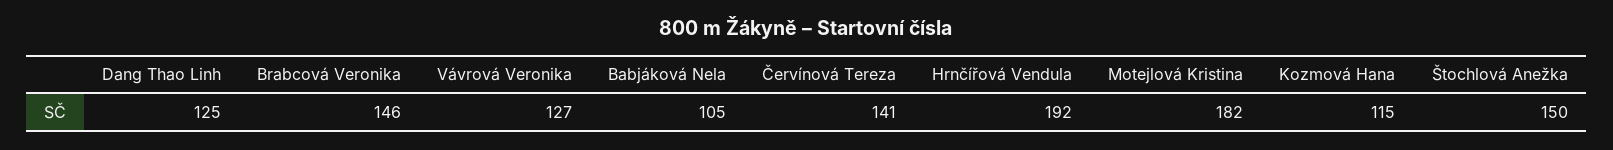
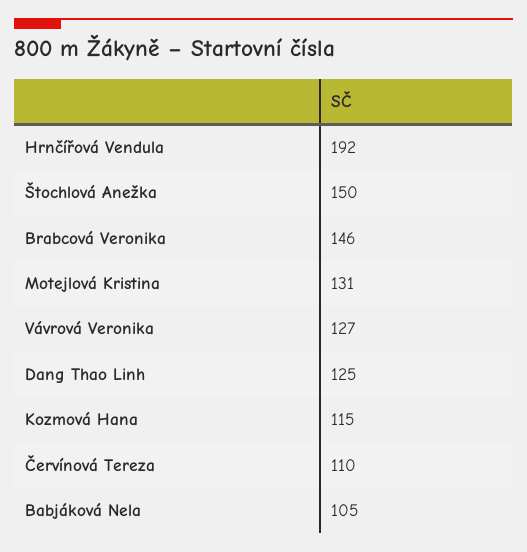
Červínová Tereza: 141 -> 110
Motejlová Kristina: 182 -> 131

